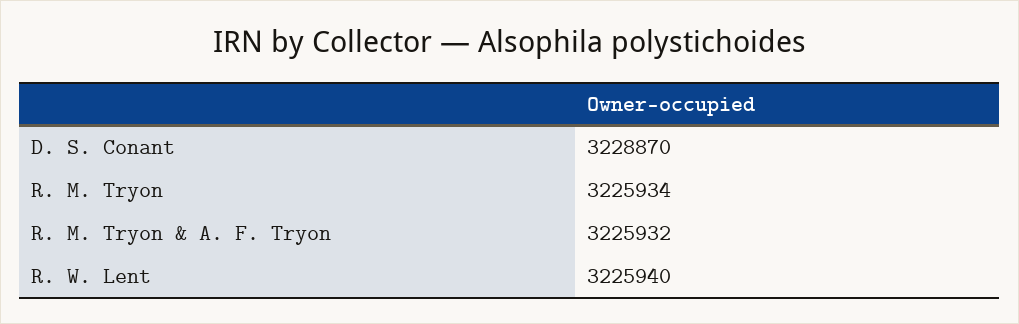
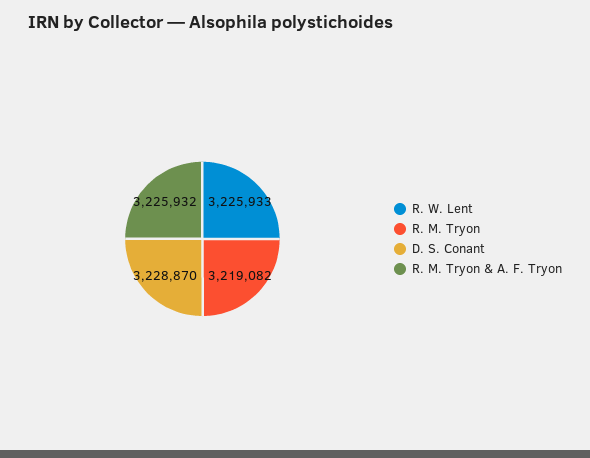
R. M. Tryon: 3225934 -> 3219082
R. W. Lent: 3225940 -> 3225933

